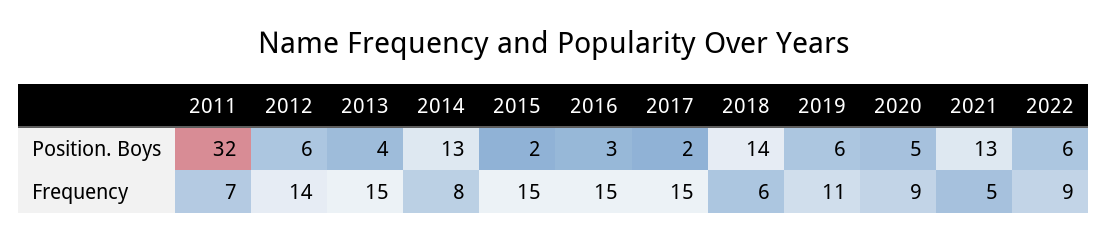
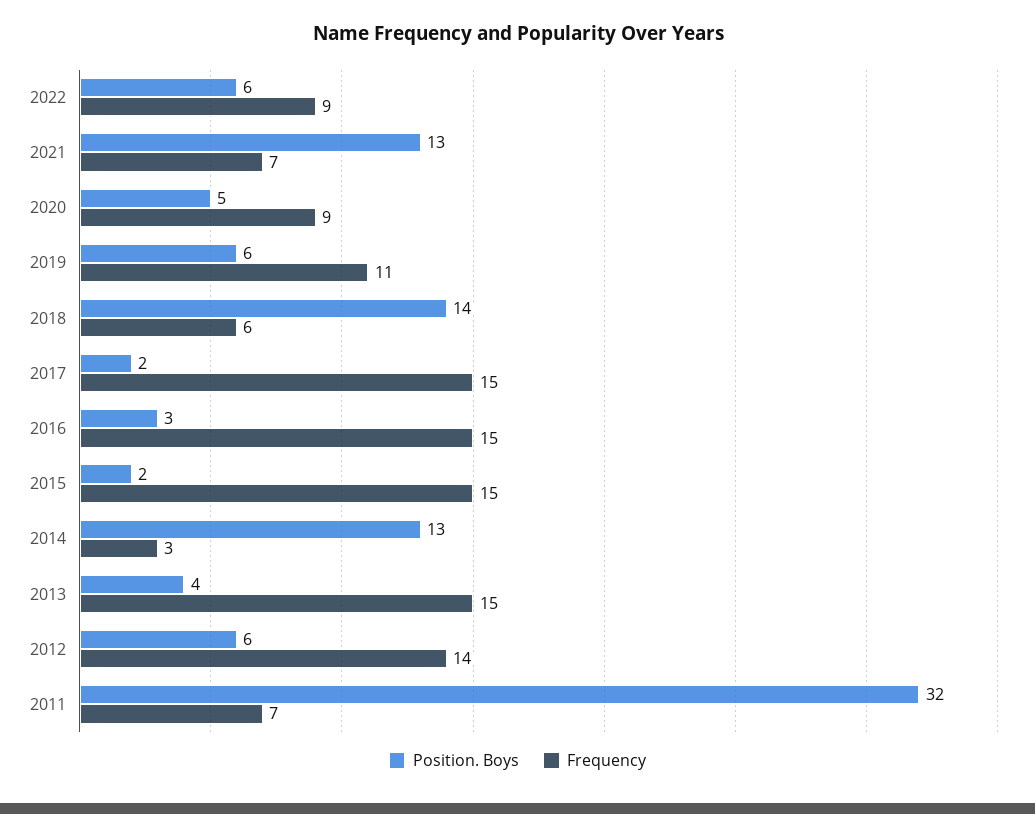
Frequency, 2014: 8 -> 3
Frequency, 2021: 5 -> 7

